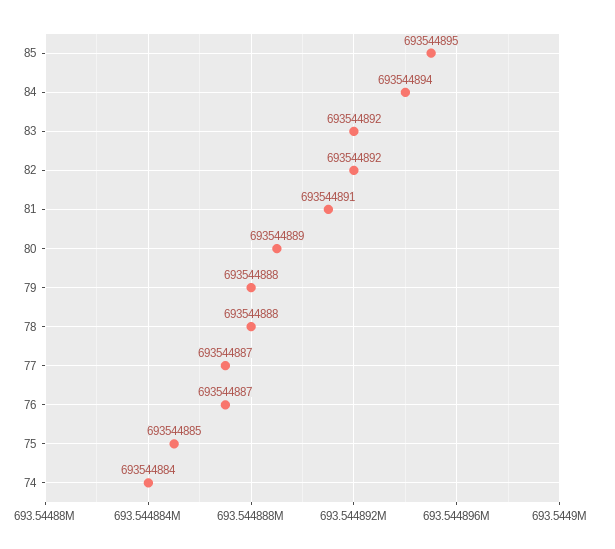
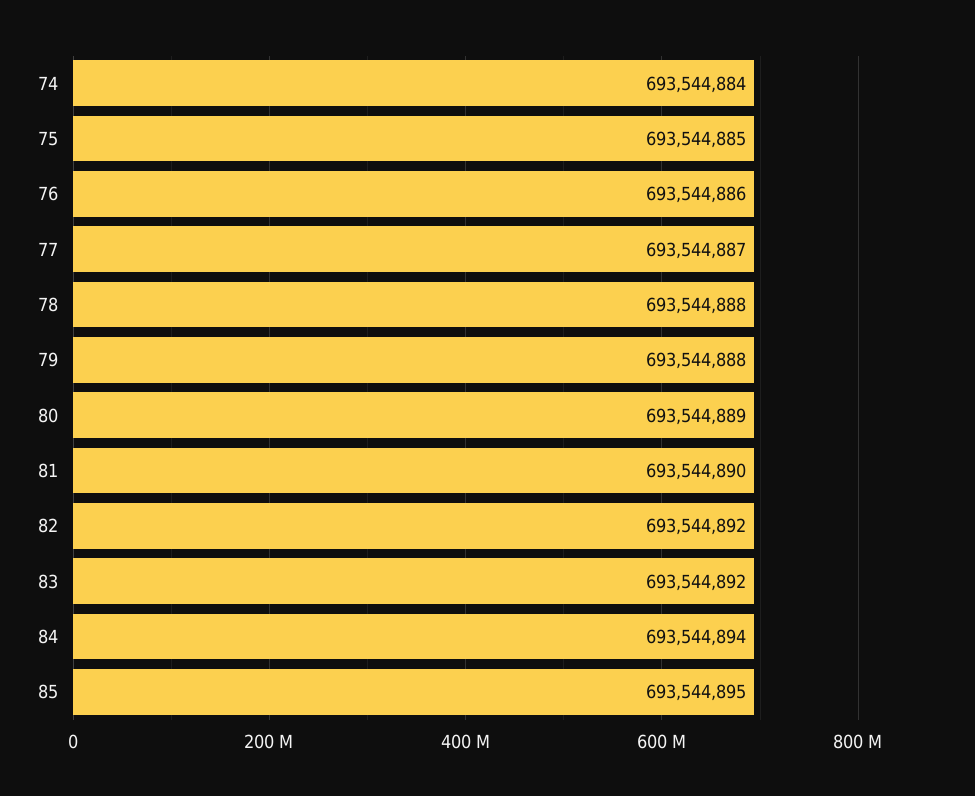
81: 693544891 -> 693544890
76: 693544887 -> 693544886

